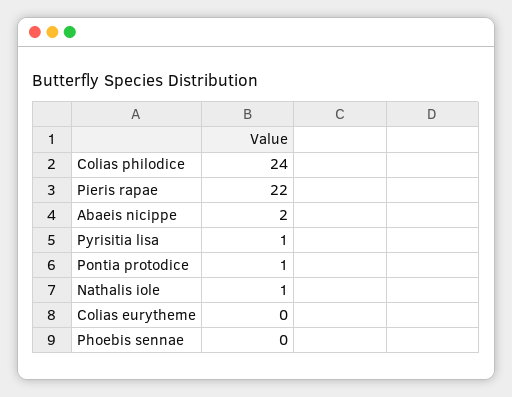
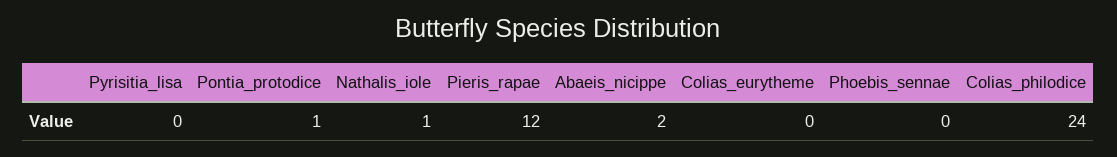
Pieris rapae: 22 -> 12
Pyrisitia lisa: 1 -> 0

